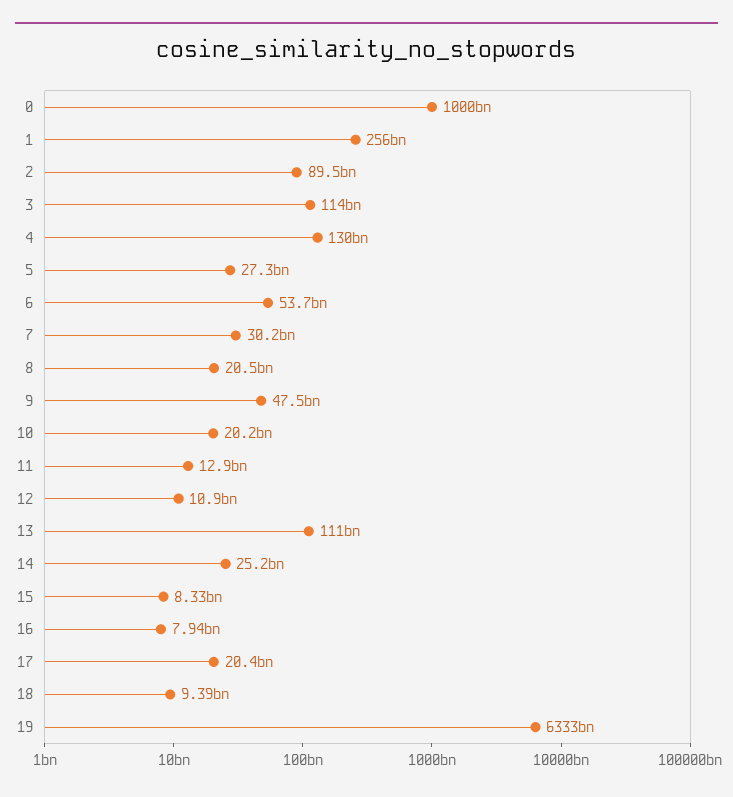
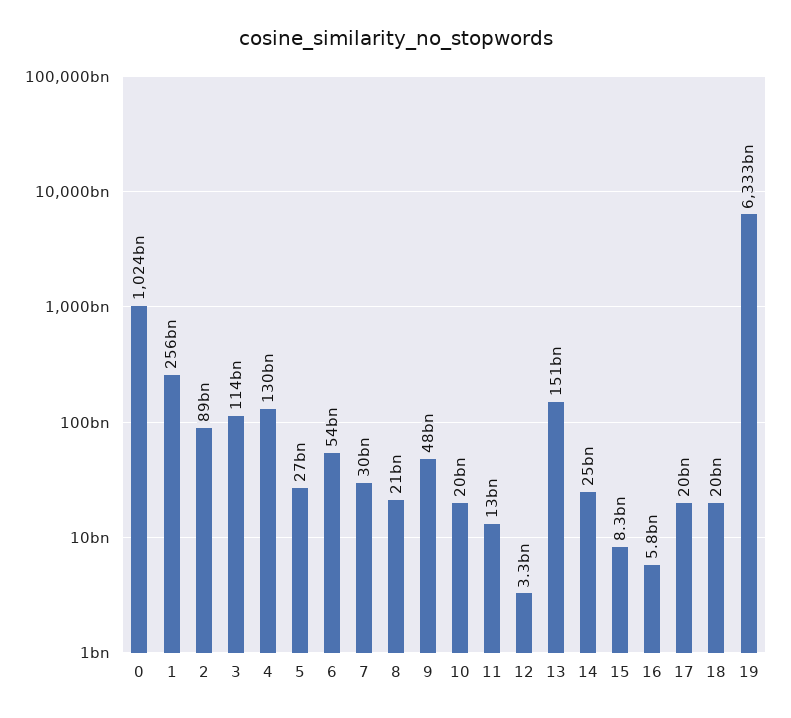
0: 1000000000000 -> 1024000000000
12: 10900000000 -> 3300000000
13: 111000000000 -> 151000000000
16: 7940000000 -> 5800000000
18: 9390000000 -> 20000000000

